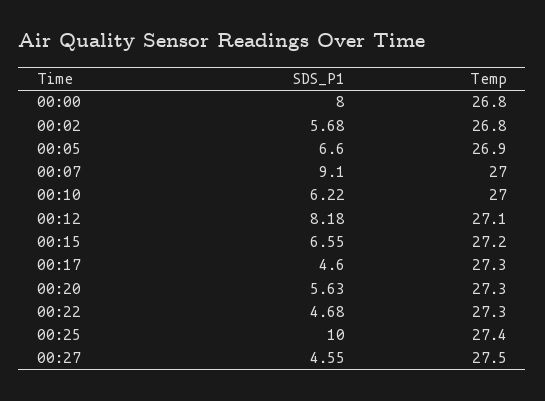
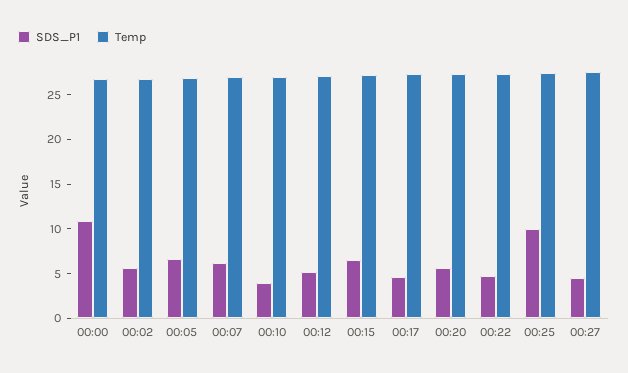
SDS_P1, 00:00: 8 -> 11
SDS_P1, 00:07: 9.1 -> 6
SDS_P1, 00:10: 6.22 -> 4
SDS_P1, 00:12: 8.18 -> 5

